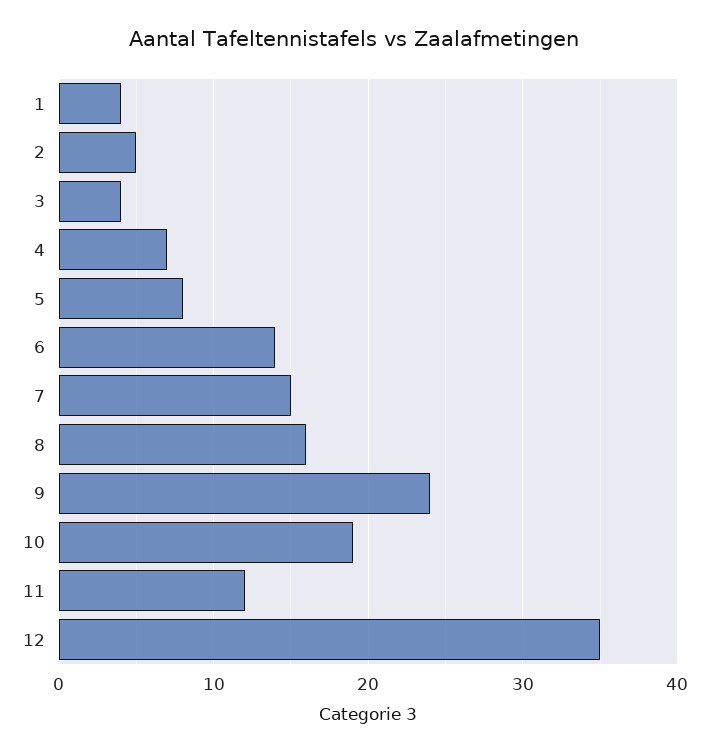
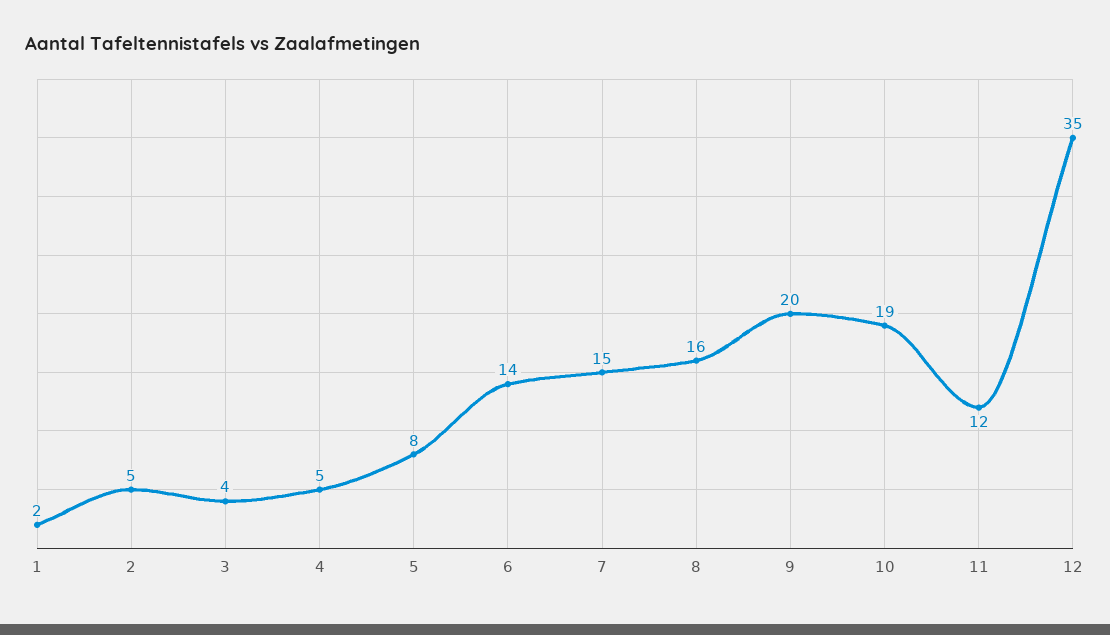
1: 4 -> 2
4: 7 -> 5
9: 24 -> 20

